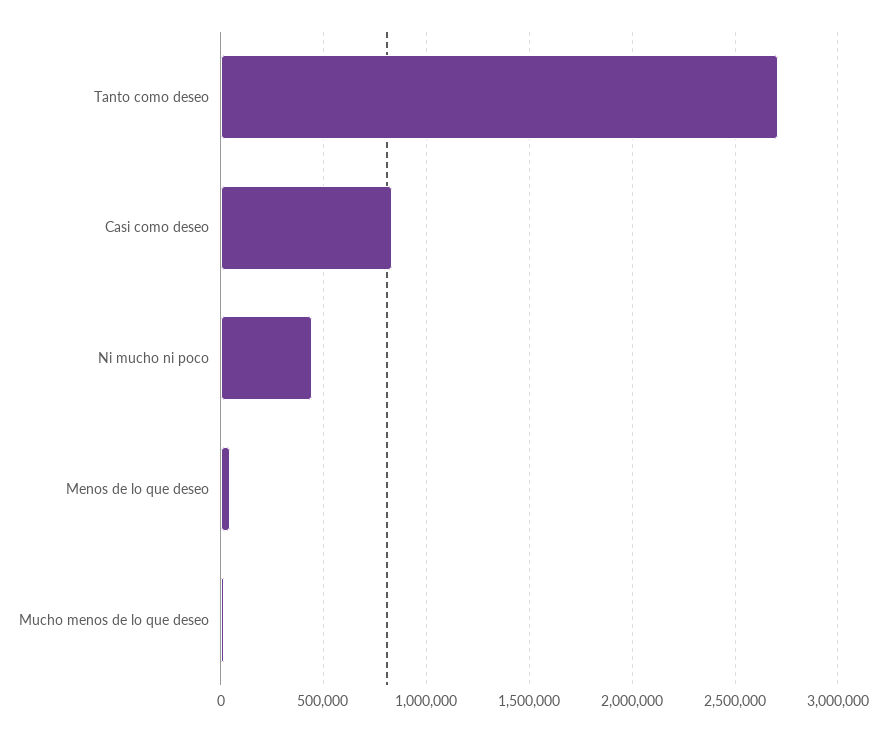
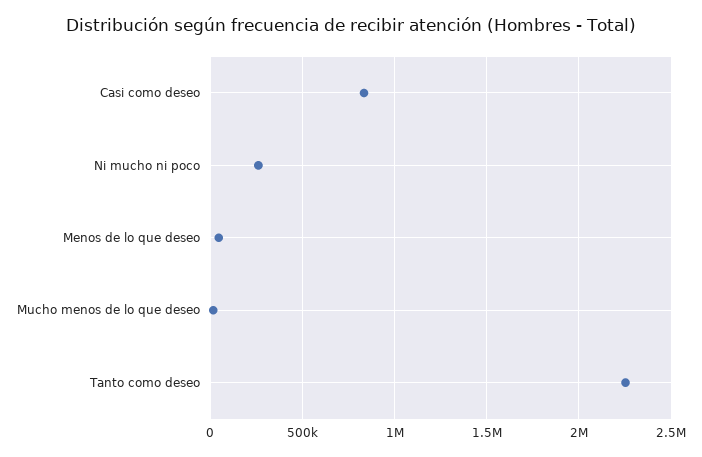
Tanto como deseo: 2700000 -> 2250000
Ni mucho ni poco: 450000 -> 250000

